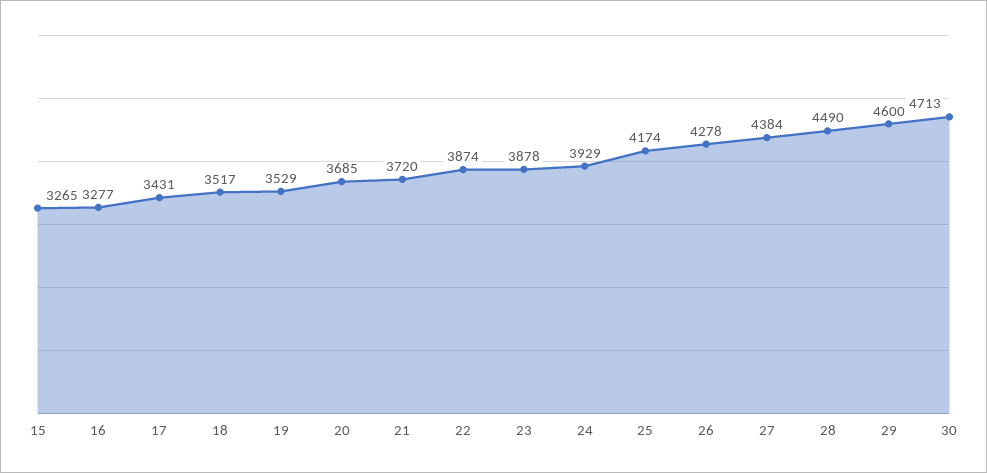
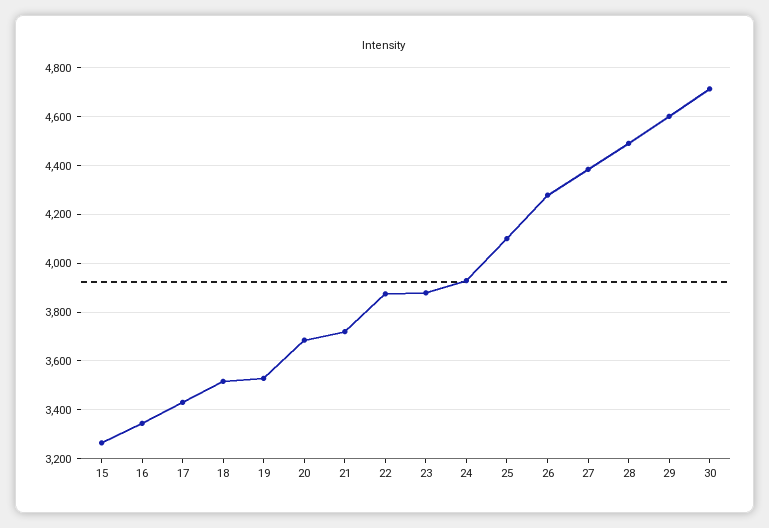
16: 3277 -> 3350
25: 4174 -> 4100

